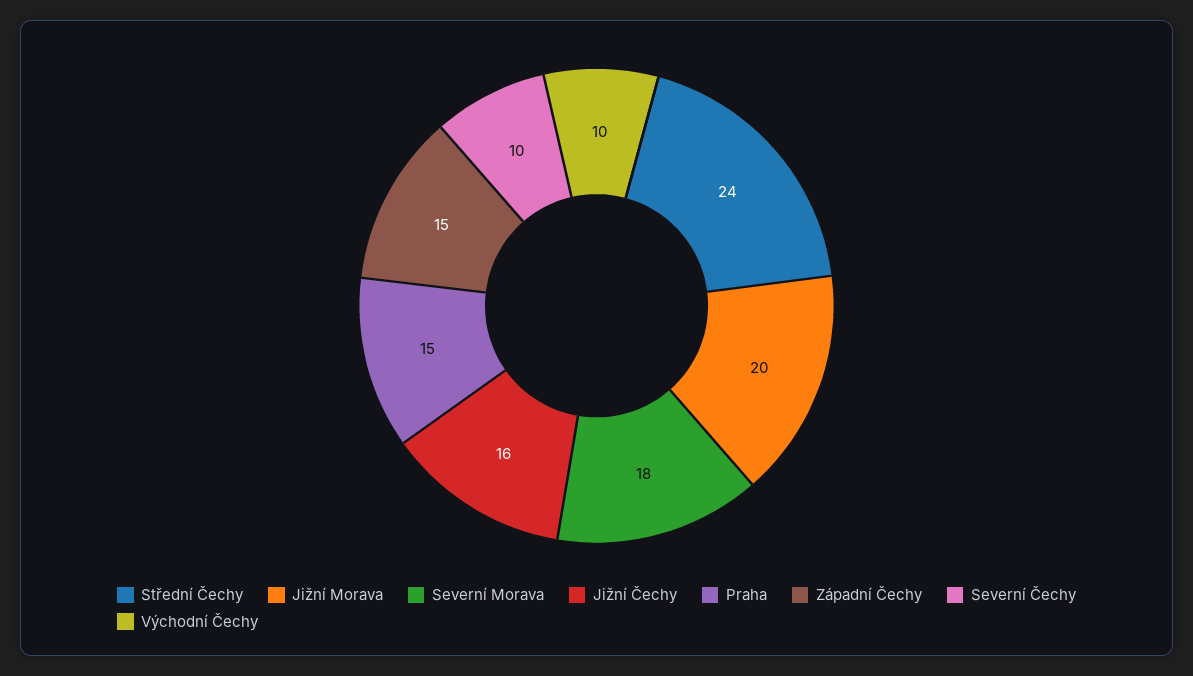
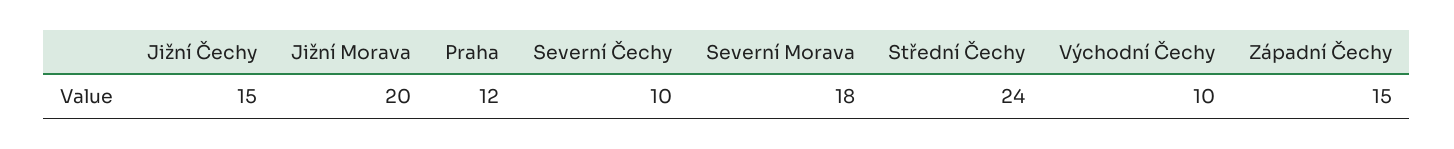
Jižní Čechy: 16 -> 15
Praha: 15 -> 12

